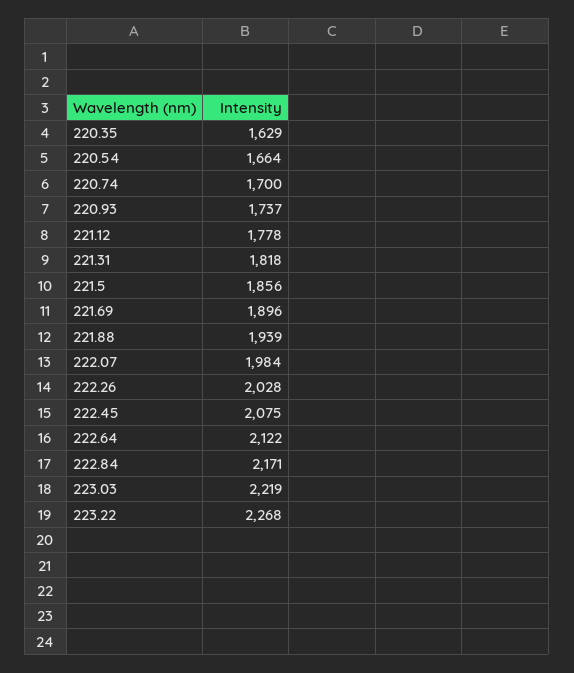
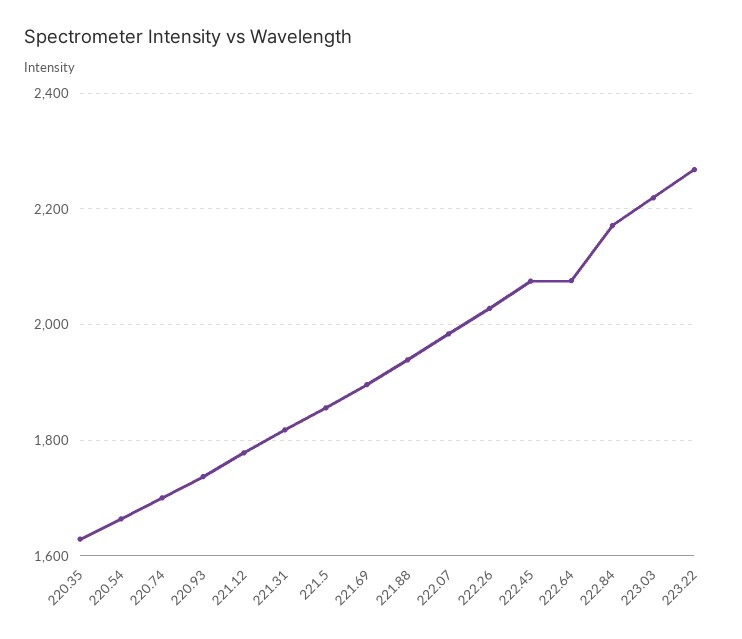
222.64: 2122 -> 2080

